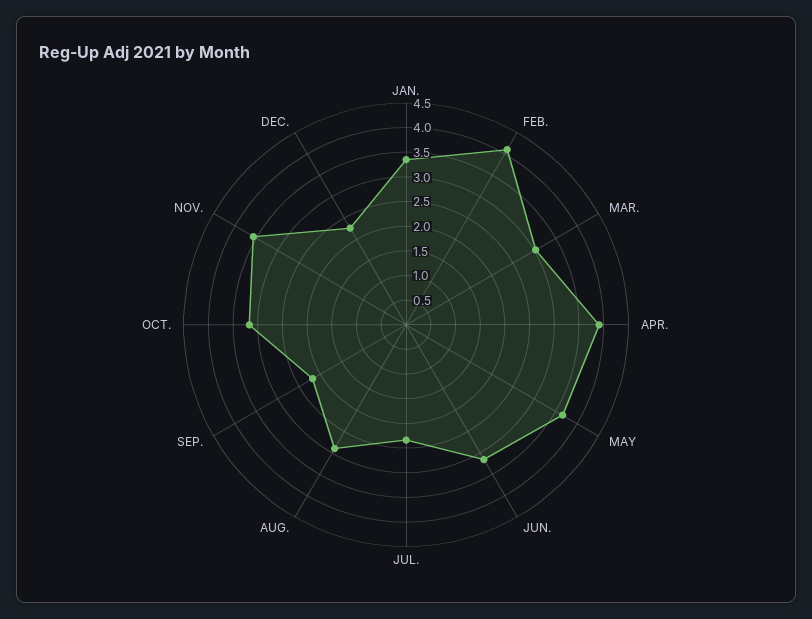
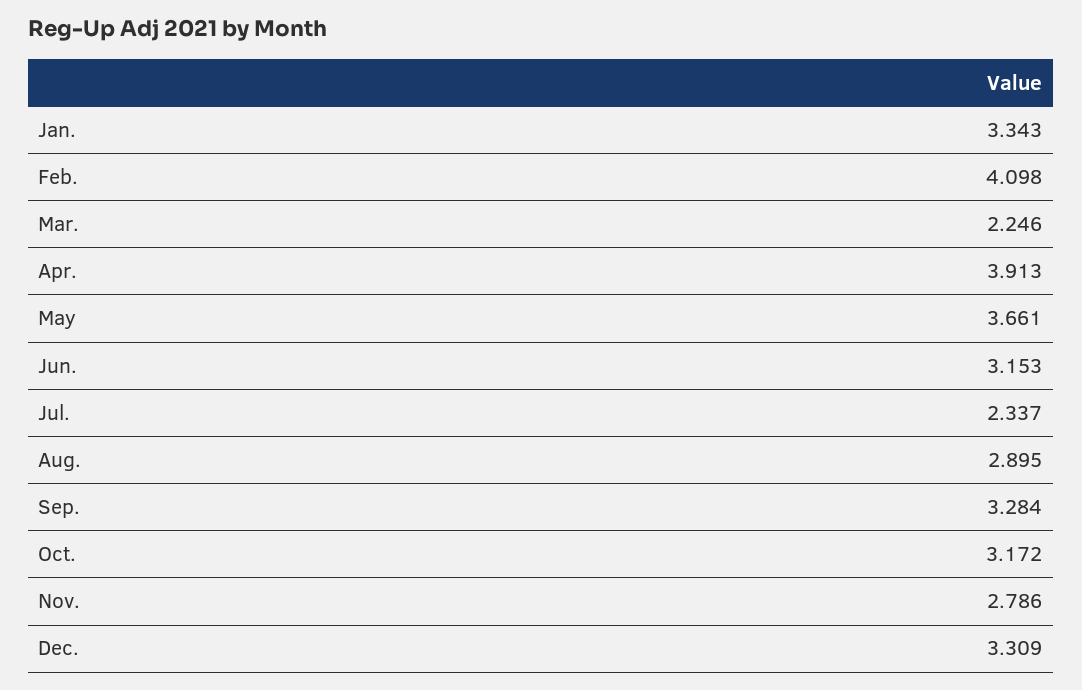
MAR.: 3 -> 2.246
SEP.: 2.25 -> 3.284
NOV.: 3.5 -> 2.786
DEC.: 2.25 -> 3.309

